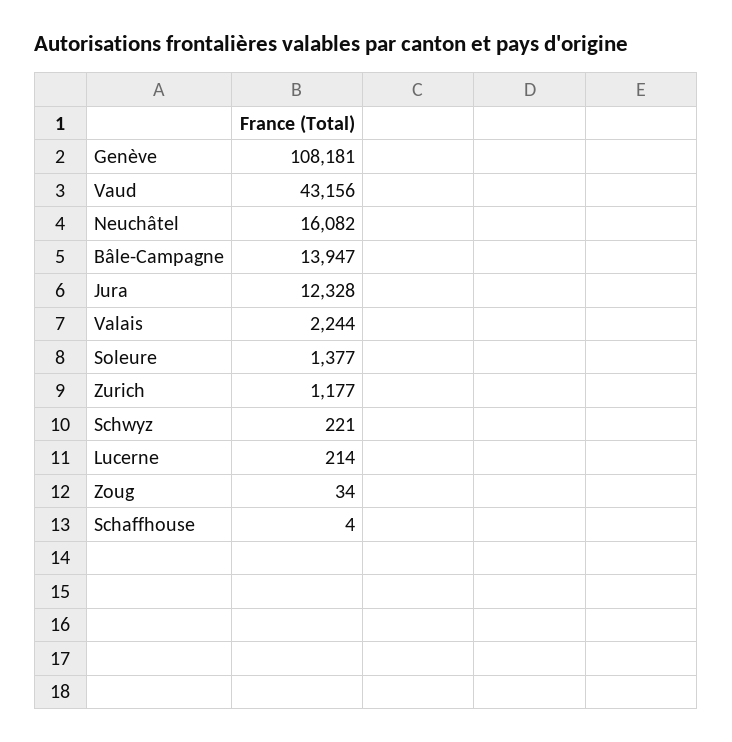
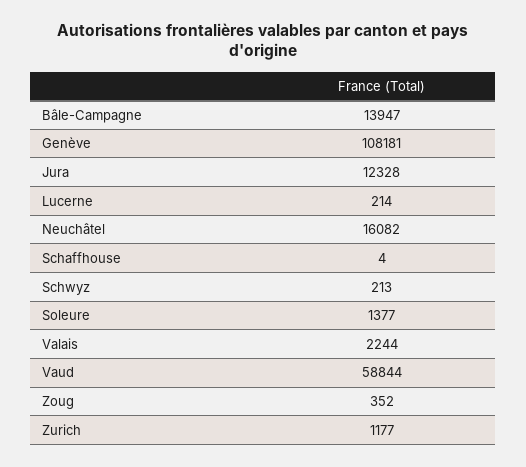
Vaud: 43156 -> 58844
Schwyz: 221 -> 213
Zoug: 34 -> 352

